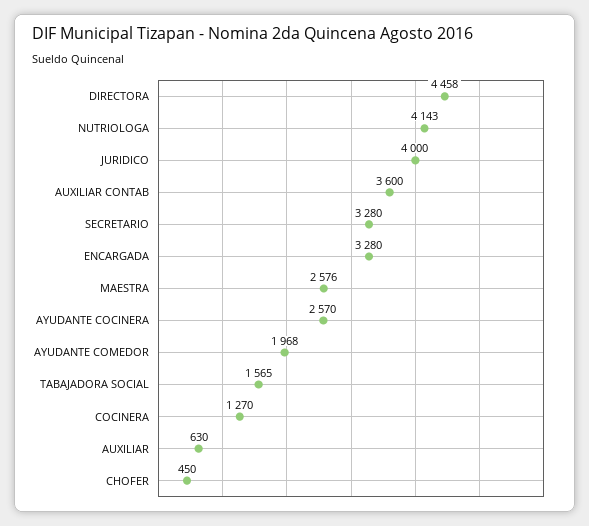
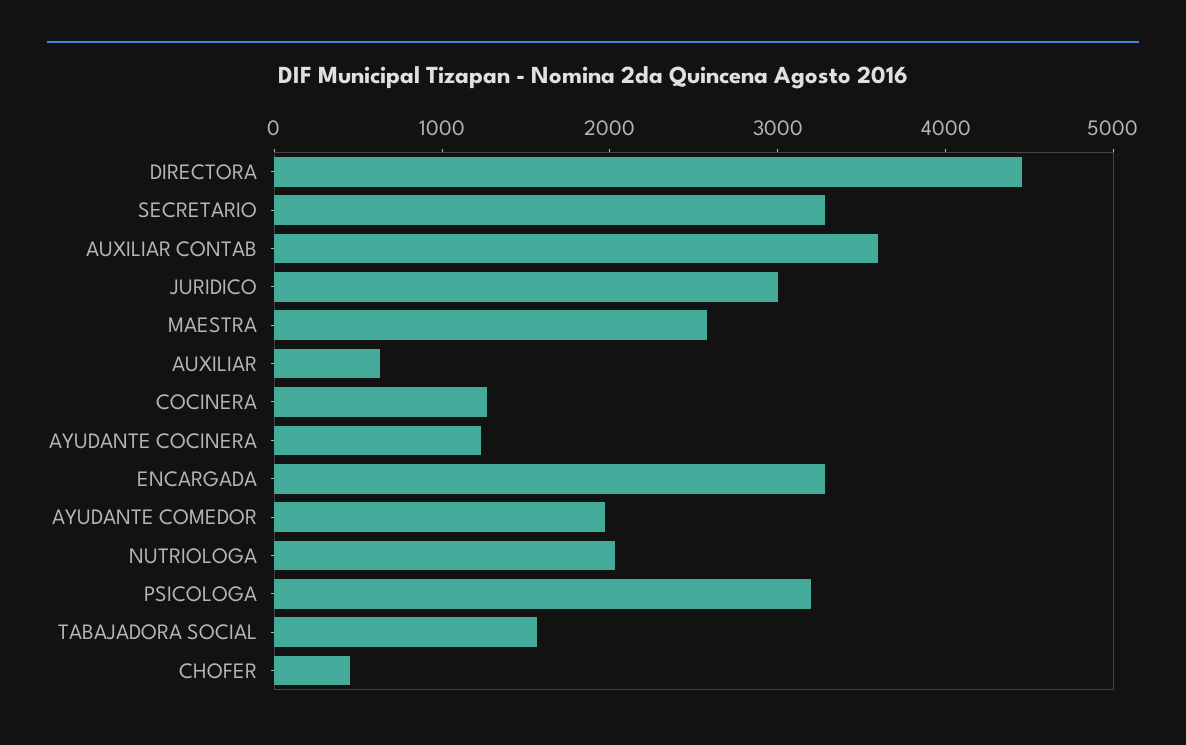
NUTRIOLOGA: 4143 -> 2000
JURIDICO: 4000 -> 3000
AYUDANTE COCINERA: 2570 -> 1200
PSICOLOGA: none -> 3200

